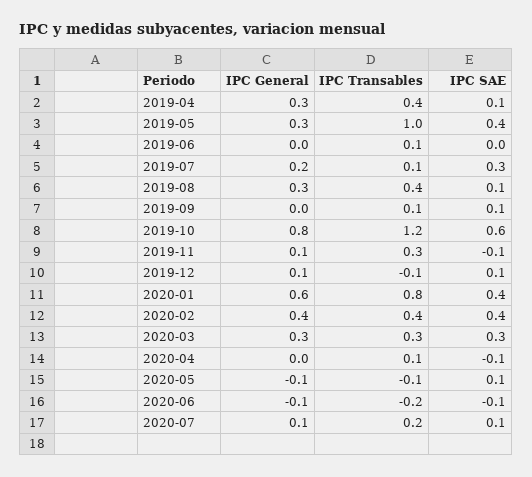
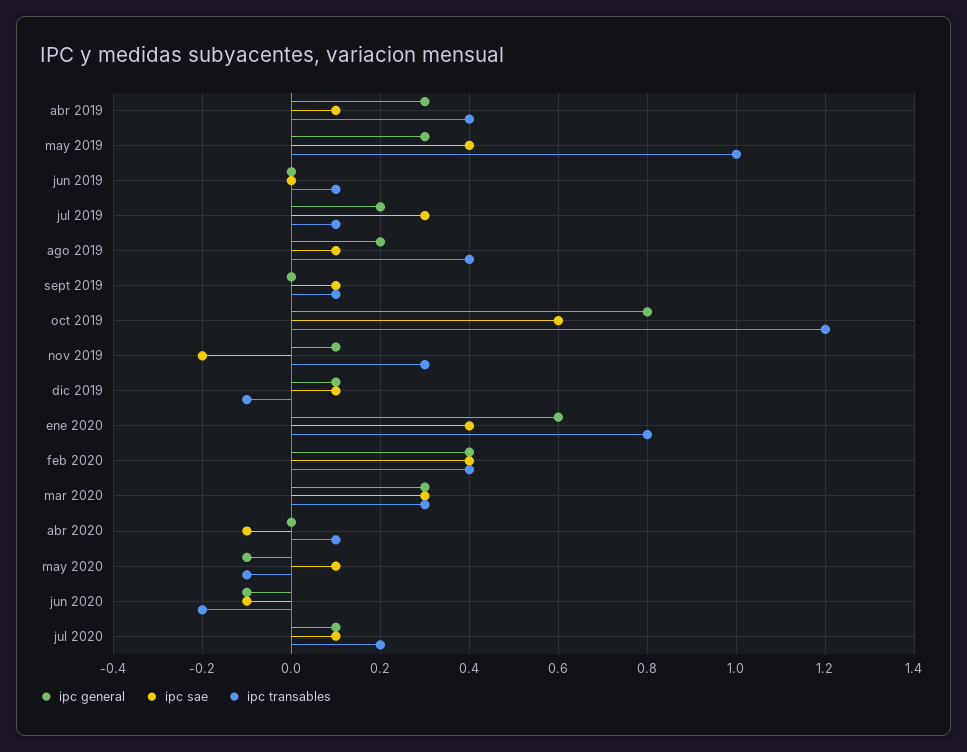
IPC General, 2019-08: 0.3 -> 0.2
IPC SAE, 2019-11: -0.1 -> -0.2

